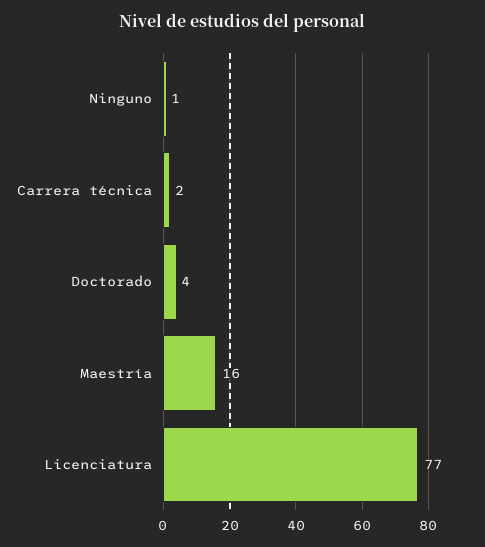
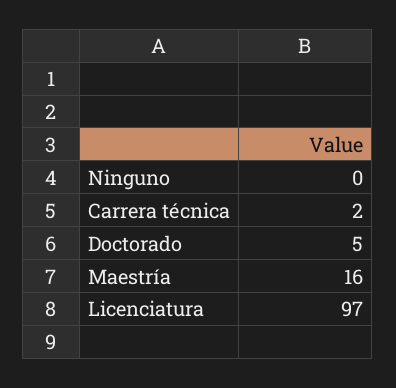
Ninguno: 1 -> 0
Doctorado: 4 -> 5
Licenciatura: 77 -> 97

